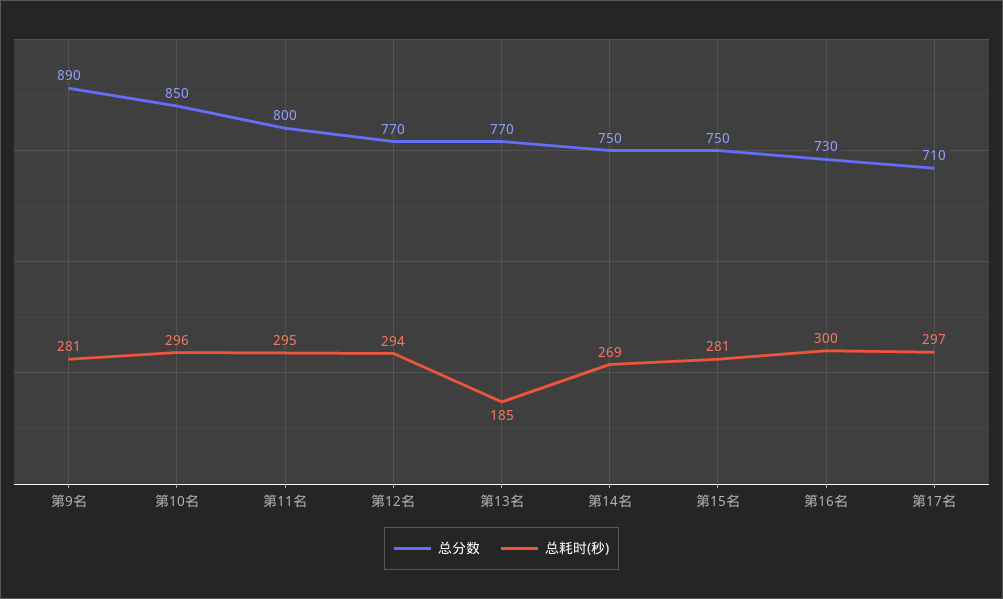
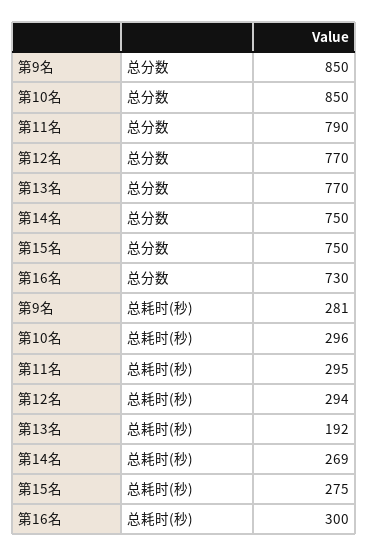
总分数, 第9名: 890 -> 850
总分数, 第11名: 800 -> 790
总耗时(秒), 第13名: 185 -> 192
总耗时(秒), 第15名: 281 -> 275
总分数, 第17名: 710 -> none
总耗时(秒), 第17名: 297 -> none

